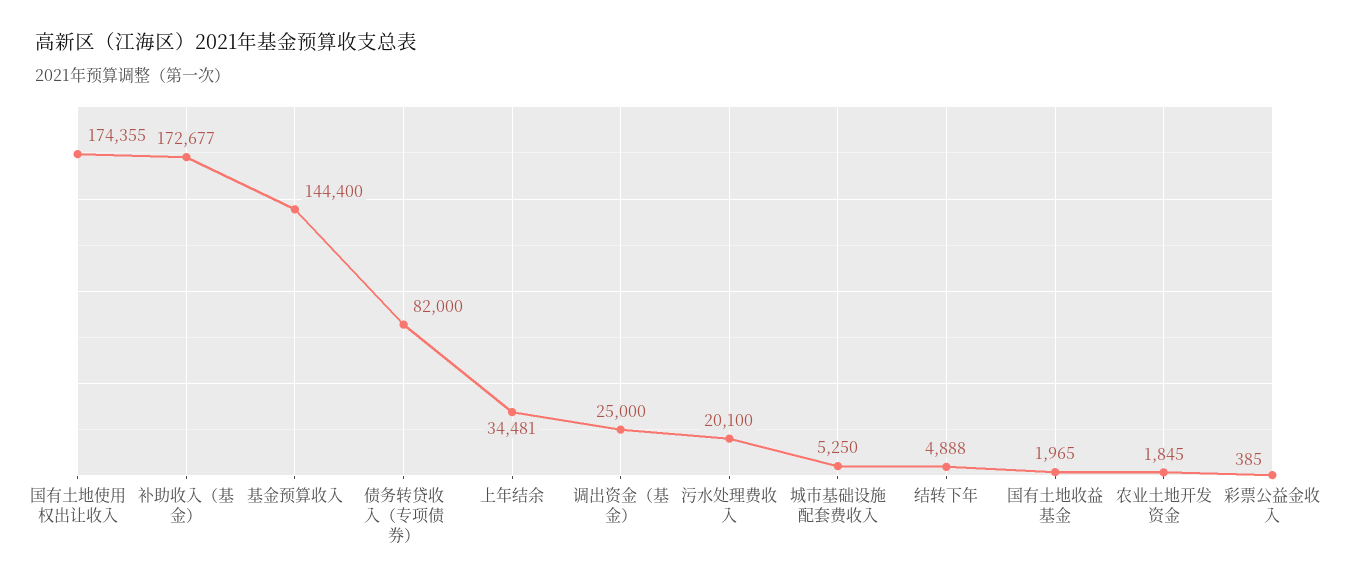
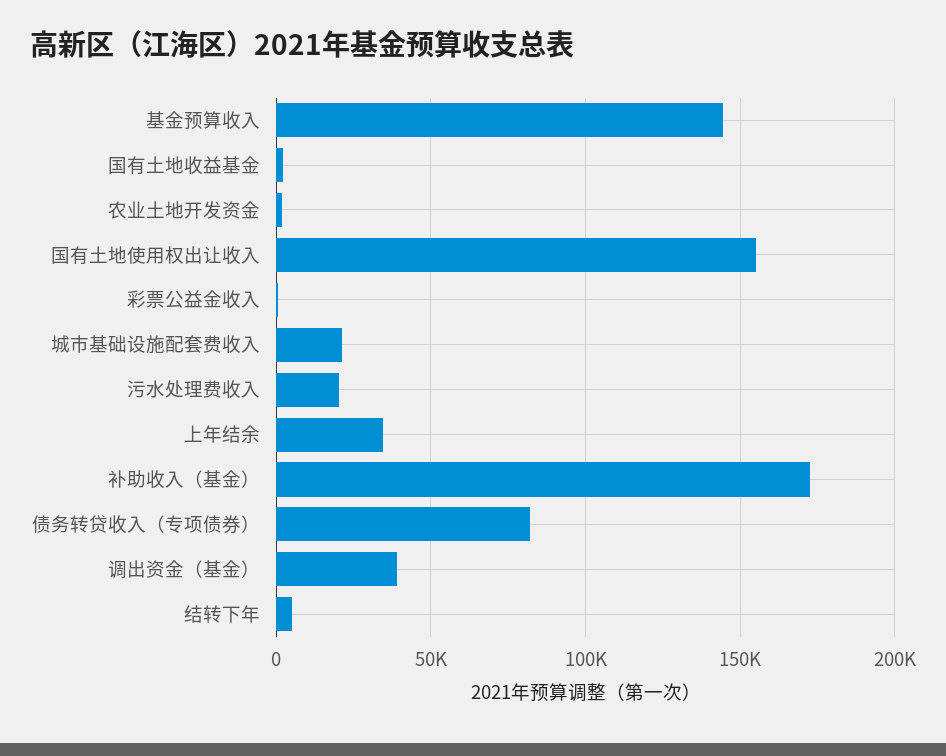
国有土地使用权出让收入: 174355 -> 155000
调出资金（基金）: 25000 -> 40000
城市基础设施配套费收入: 5250 -> 20000

